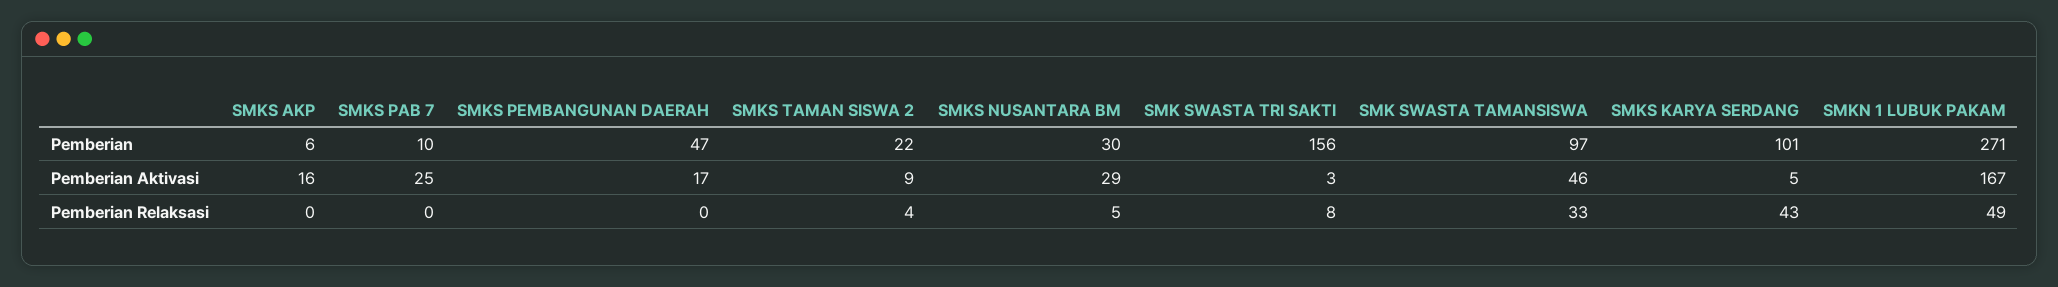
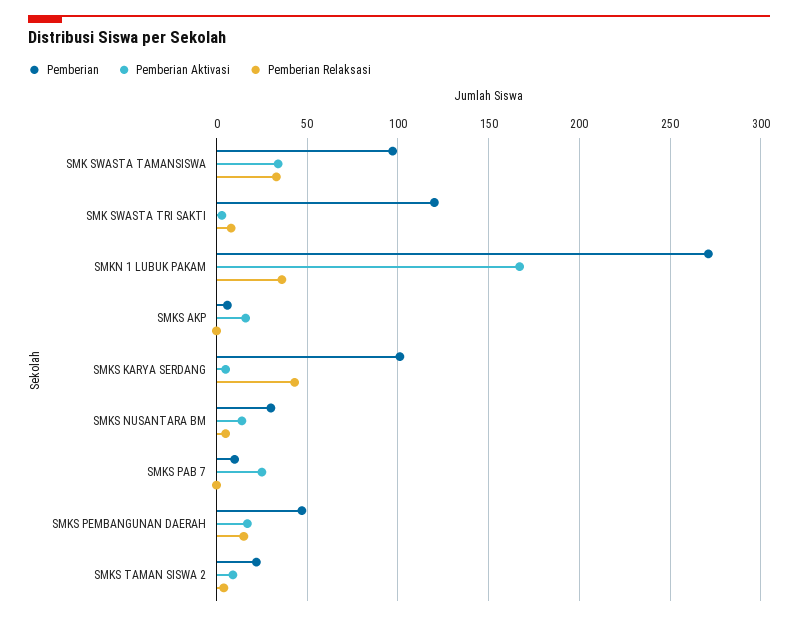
Pemberian, SMK SWASTA TRI SAKTI: 156 -> 120
Pemberian Aktivasi, SMKS NUSANTARA BM: 29 -> 15
Pemberian Aktivasi, SMK SWASTA TAMANSISWA: 46 -> 35
Pemberian Relaksasi, SMKS PEMBANGUNAN DAERAH: 0 -> 15
Pemberian Relaksasi, SMKN 1 LUBUK PAKAM: 49 -> 35

